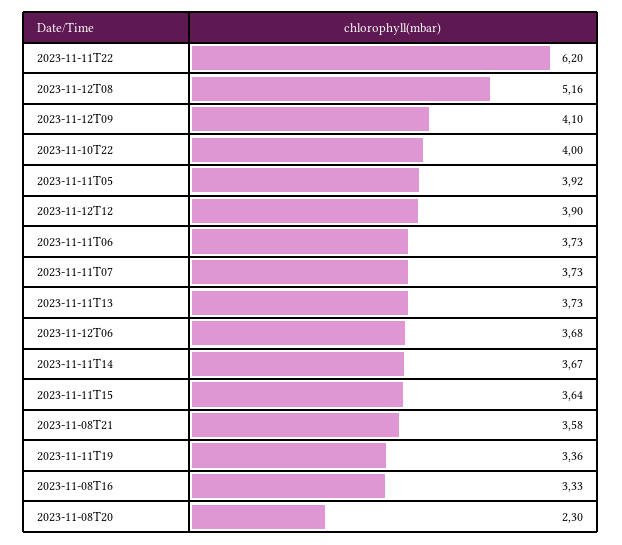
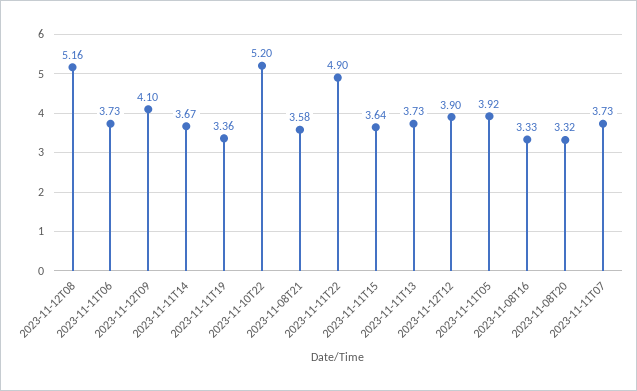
2023-11-11T22: 6.2 -> 4.9
2023-11-10T22: 4 -> 5.2
2023-11-12T06: 3.68 -> none
2023-11-08T20: 2.3 -> 3.32

